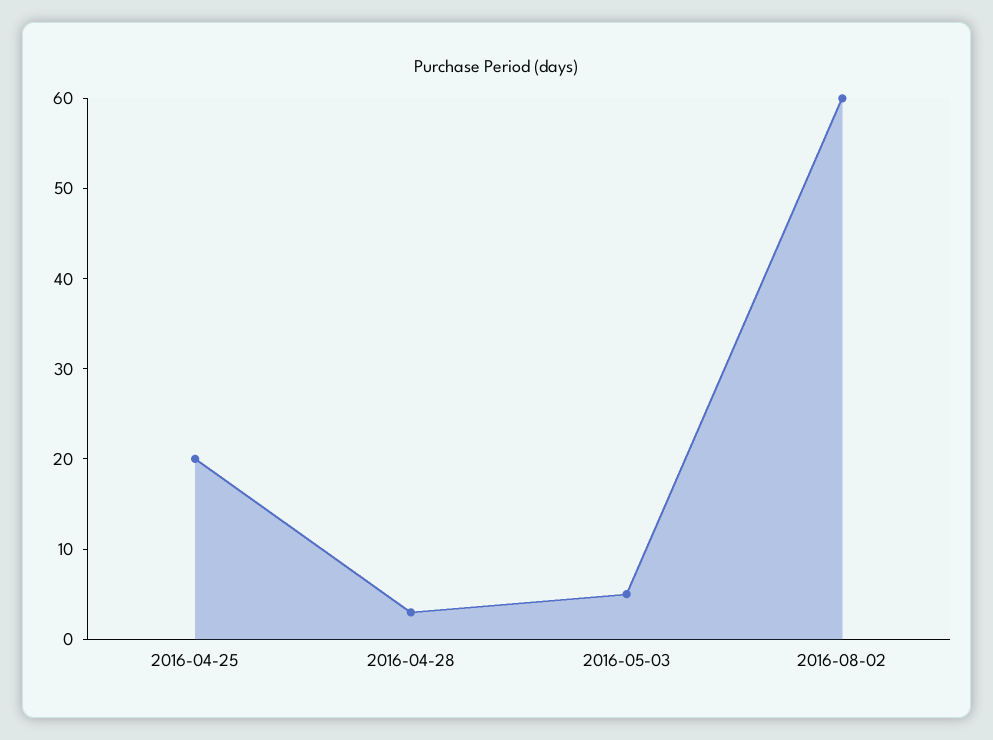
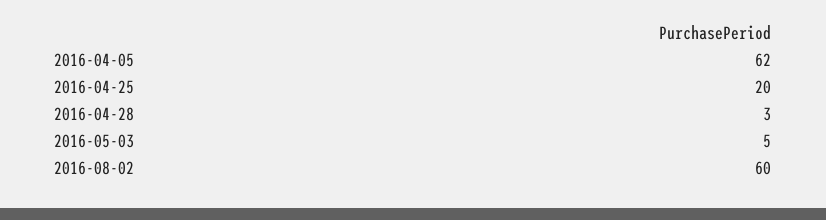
2016-04-05: none -> 62

